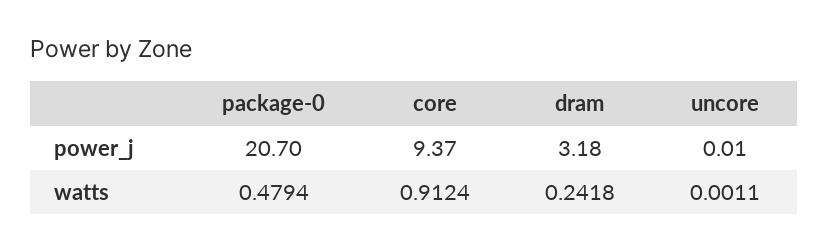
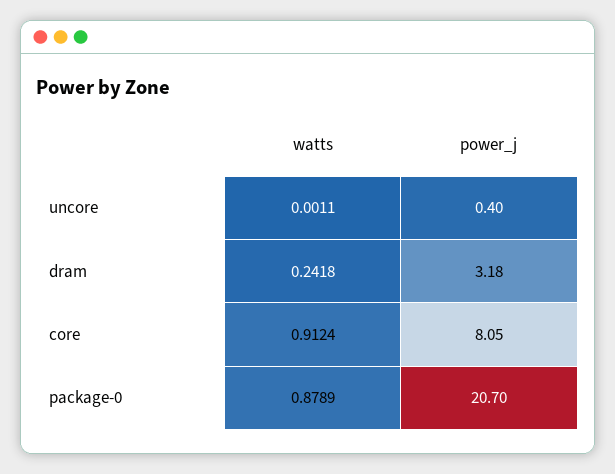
core, power_j: 9.37 -> 8.05
uncore, power_j: 0.01 -> 0.4
package-0, watts: 0.4794 -> 0.8789

